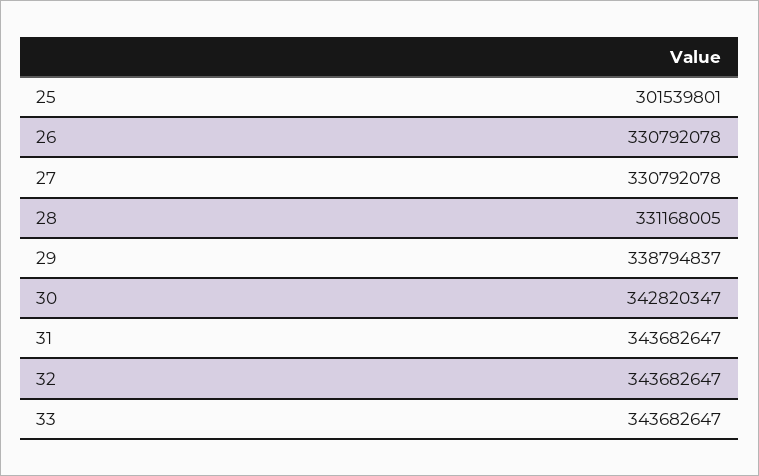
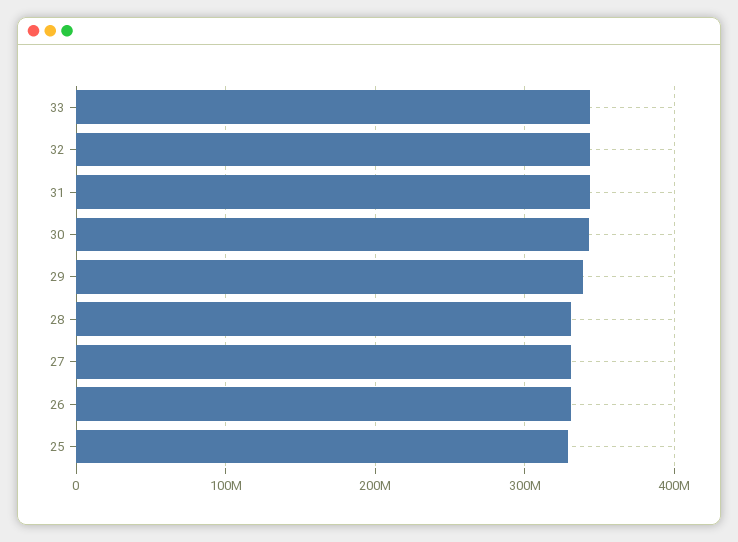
25: 301539801 -> 330000000

